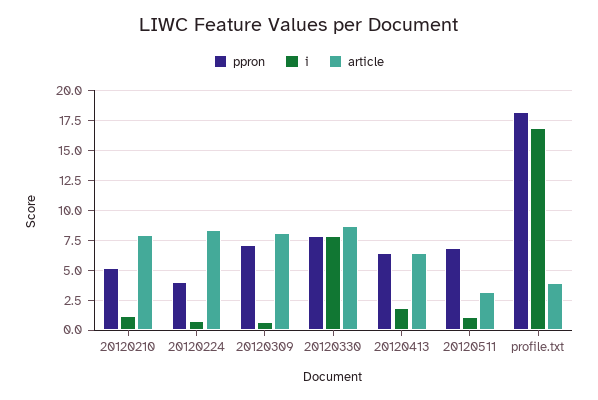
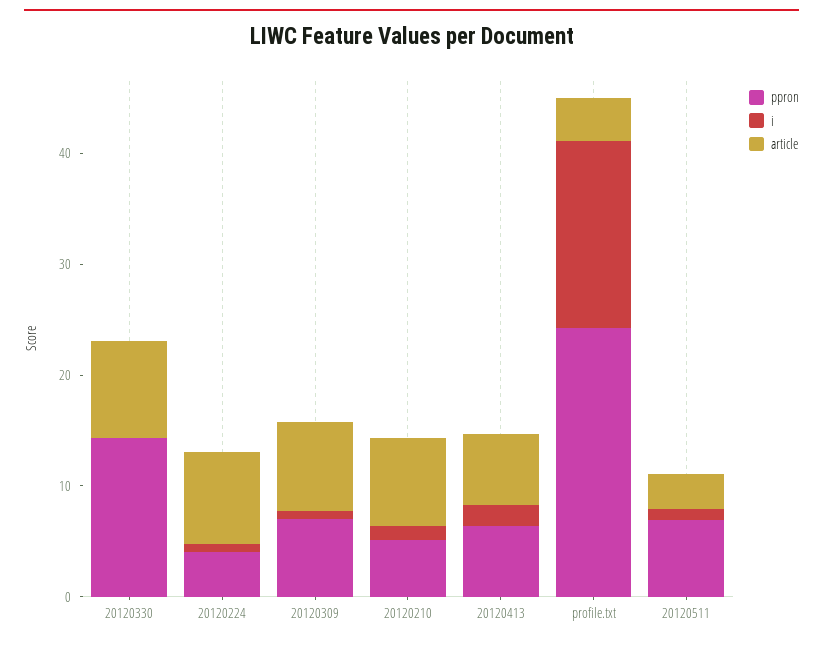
ppron, 20120330: 7.5 -> 14
i, 20120330: 7.5 -> 0
ppron, profile.txt: 17.5 -> 24

